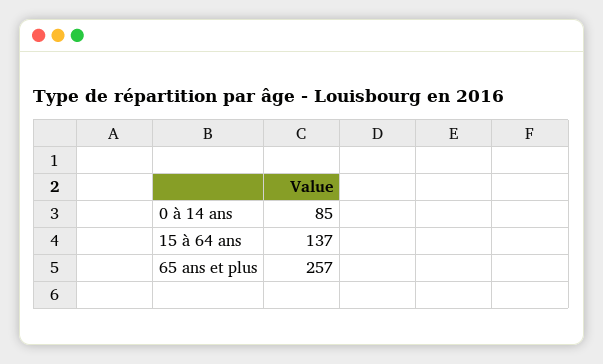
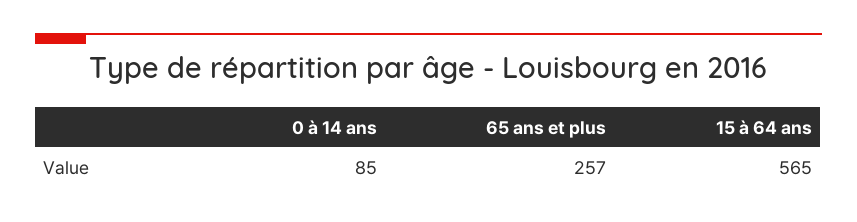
15 à 64 ans: 137 -> 565

